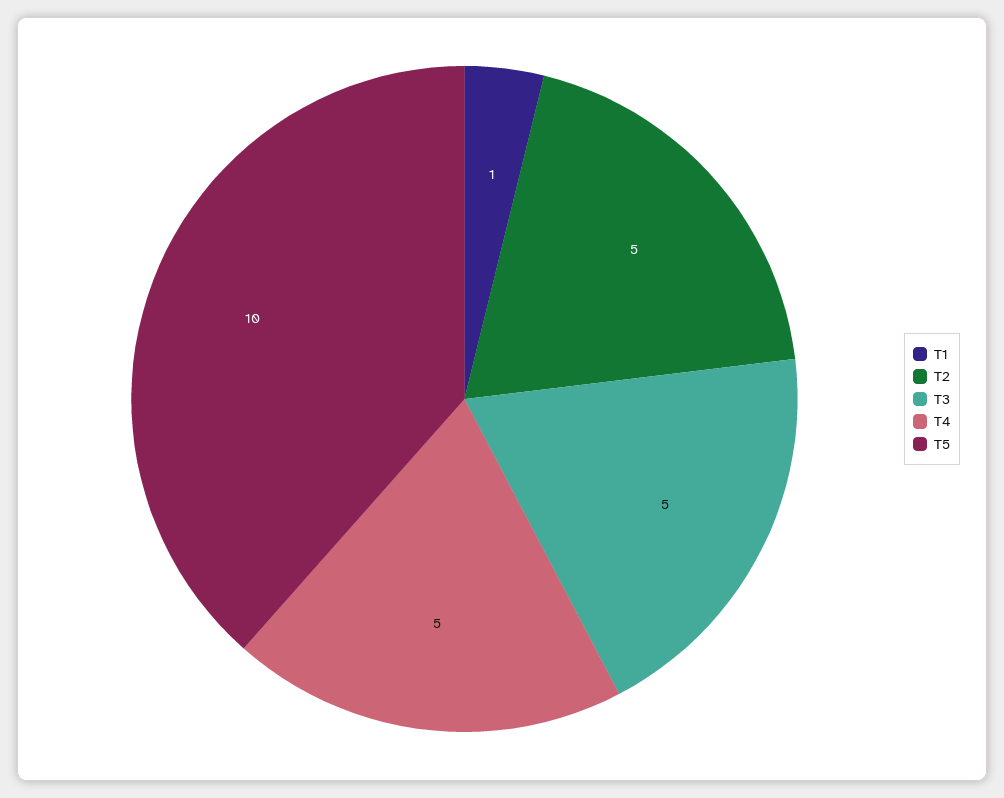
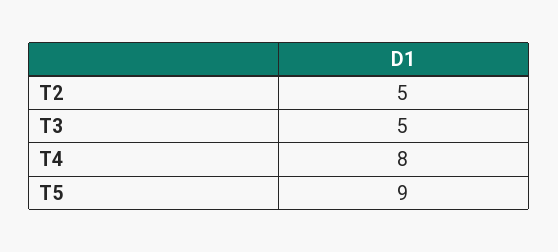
T1: 1 -> none
T4: 5 -> 8
T5: 10 -> 9

